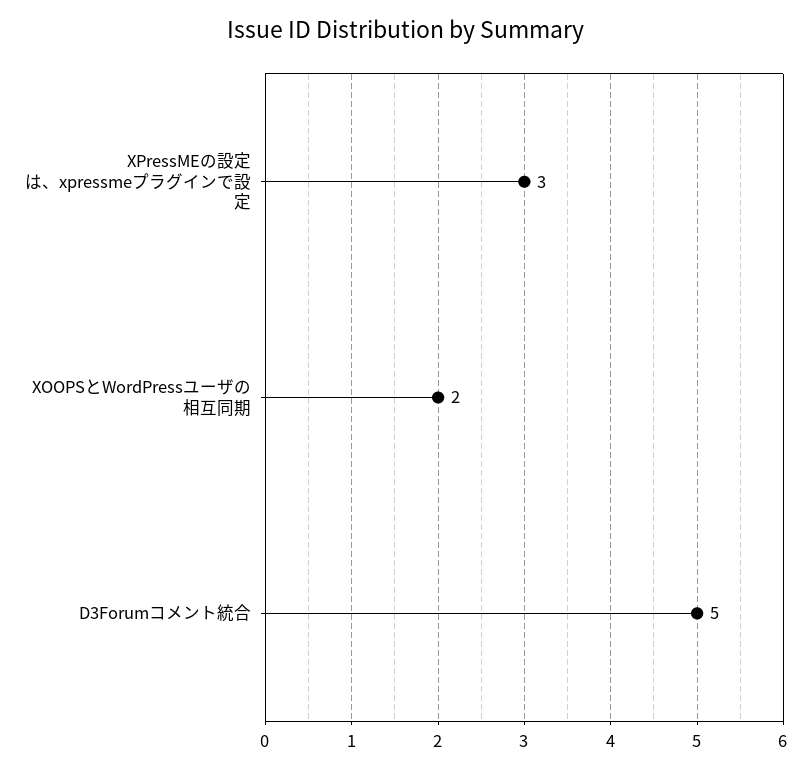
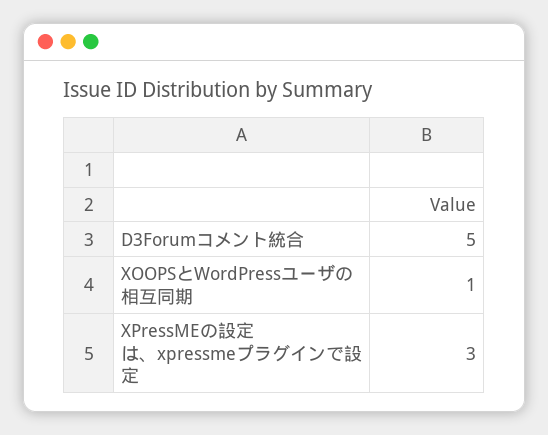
XOOPSとWordPressユーザの相互同期: 2 -> 1

